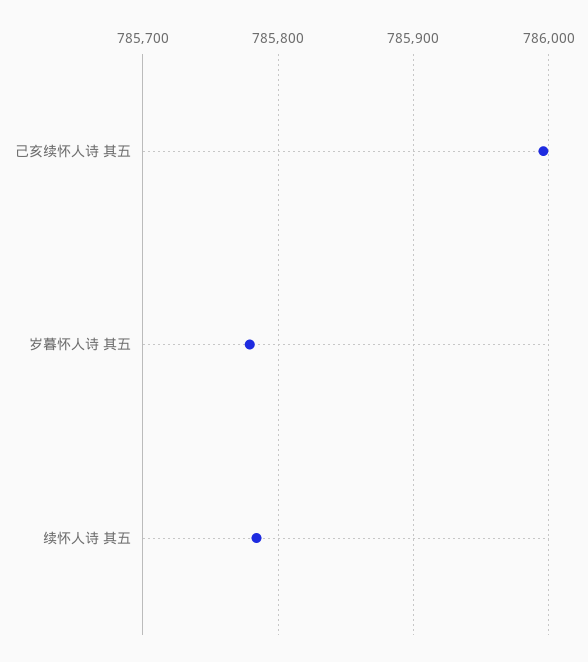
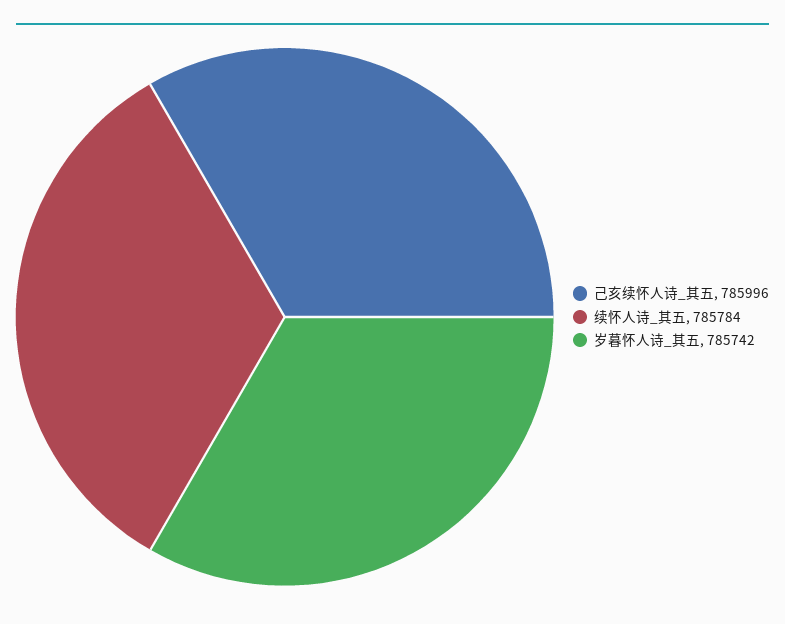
岁暮怀人诗 其五: 785780 -> 785742

